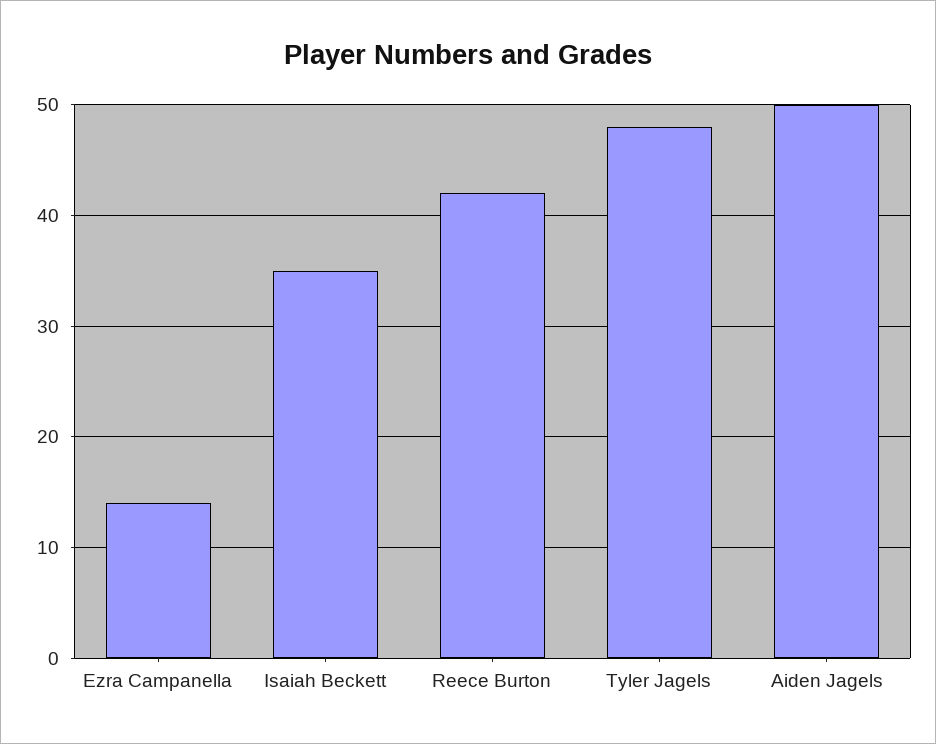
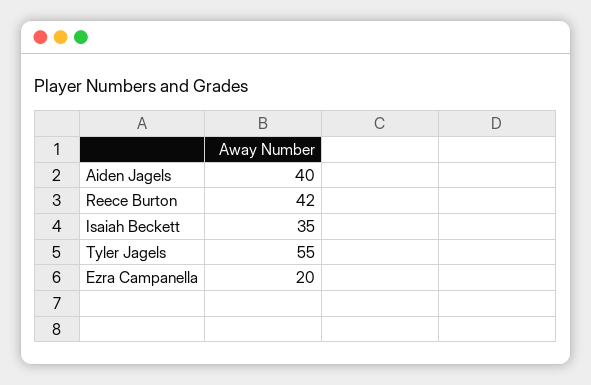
Ezra Campanella: 14 -> 20
Tyler Jagels: 48 -> 55
Aiden Jagels: 50 -> 40

